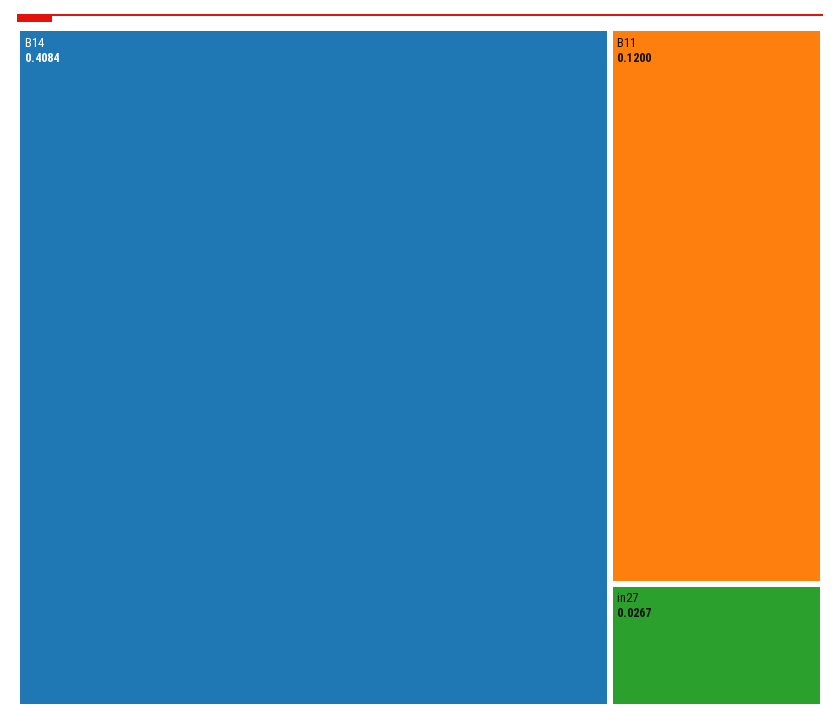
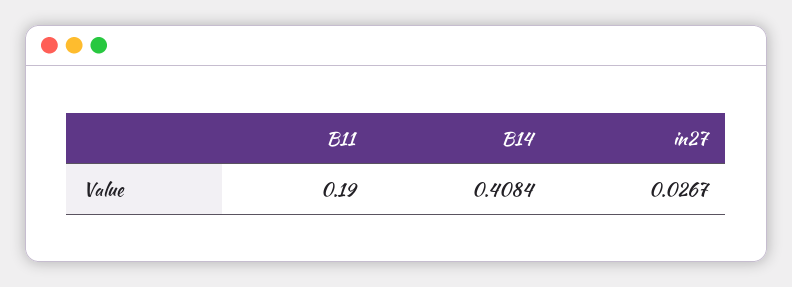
B11: 0.12 -> 0.19

